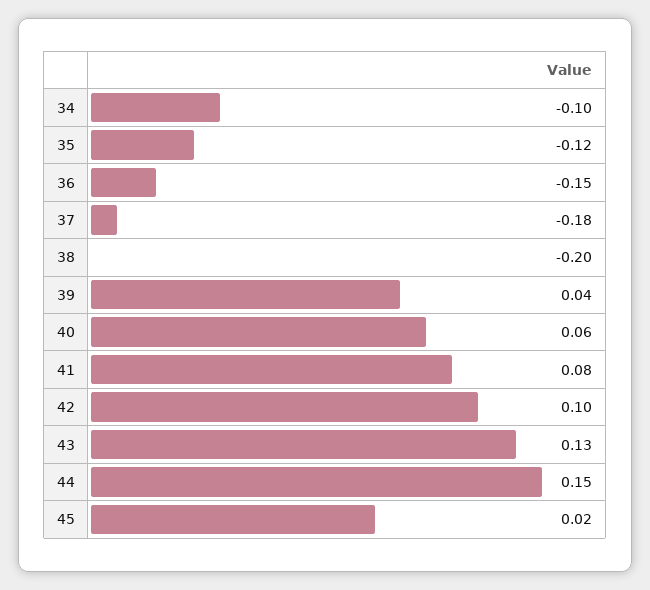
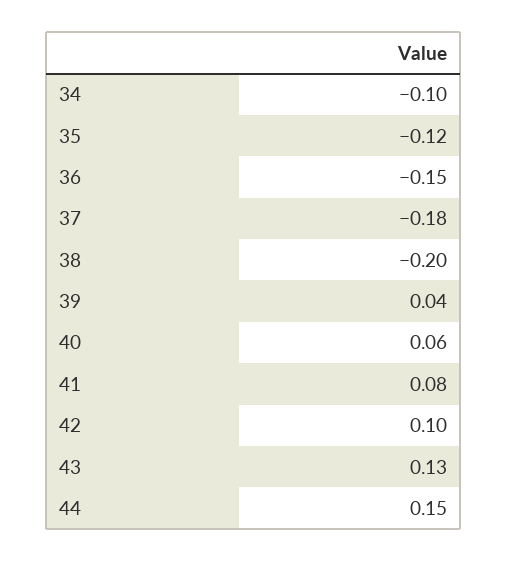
45: 0.02 -> none

